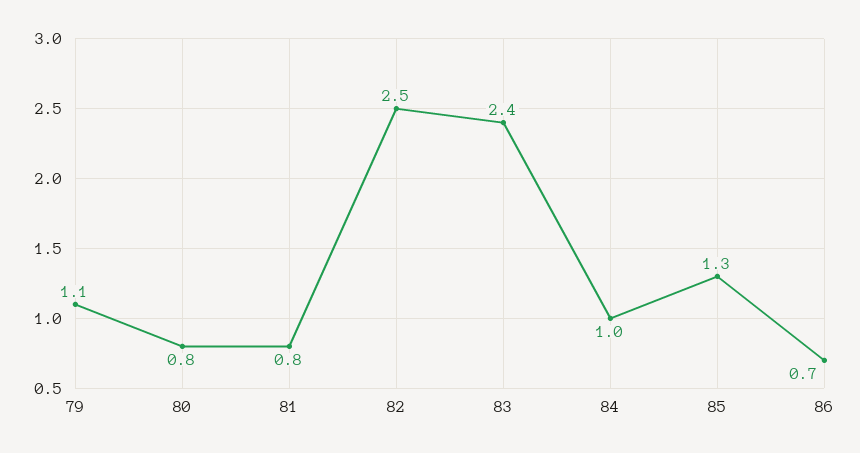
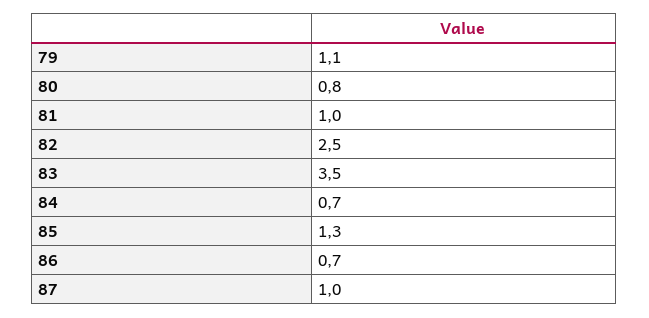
81: 0.8 -> 1
83: 2.4 -> 3.5
84: 1 -> 0.7
87: none -> 1

